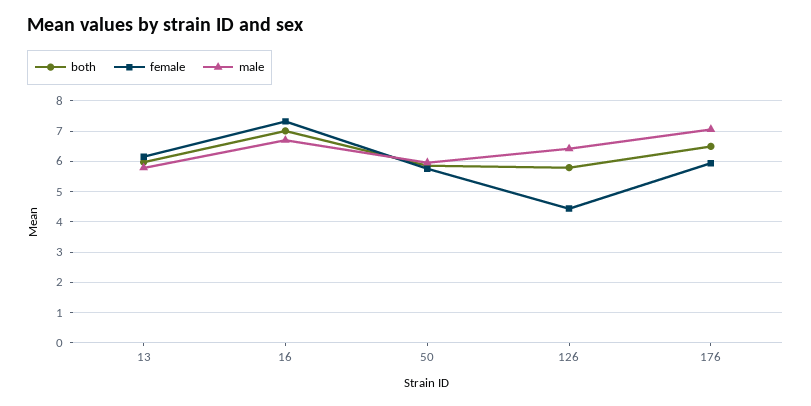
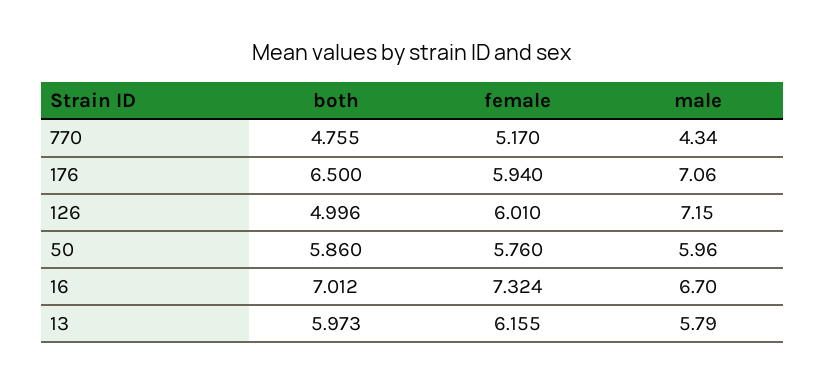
both, 126: 5.8 -> 4.996
female, 126: 4.4 -> 6.01
male, 126: 6.4 -> 7.15
both, 770: none -> 4.755
female, 770: none -> 5.17
male, 770: none -> 4.34

